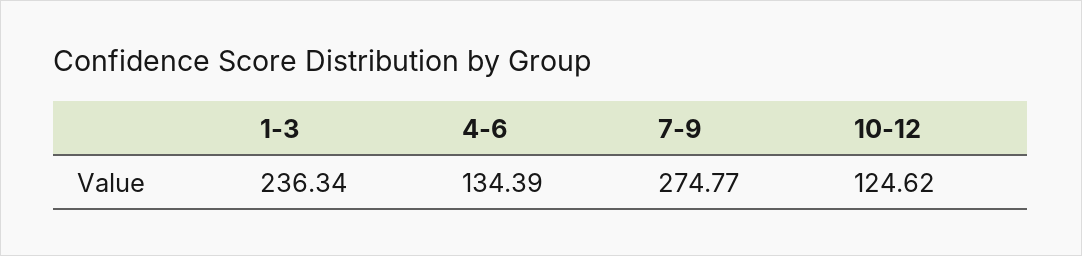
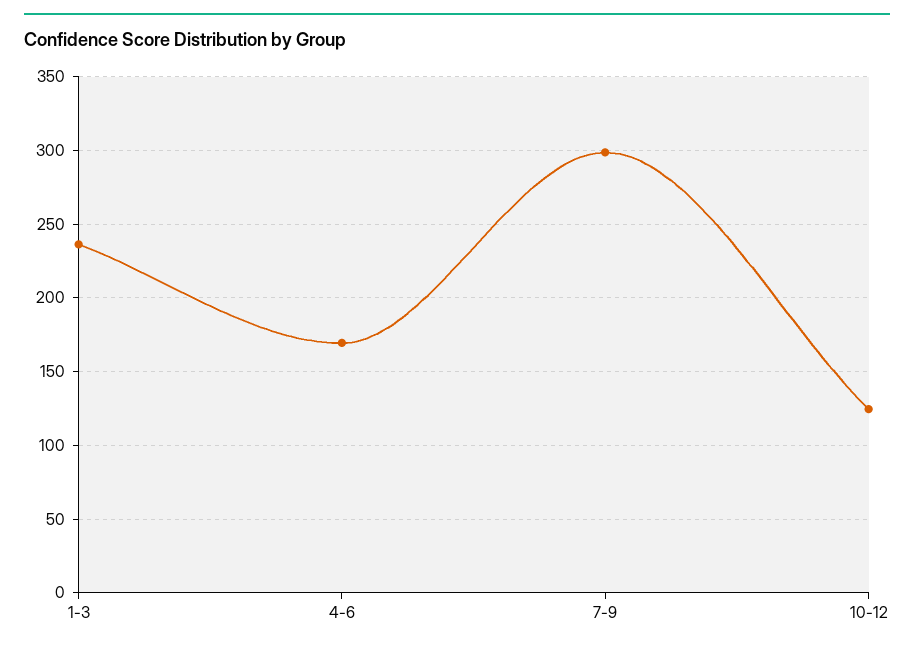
4-6: 134.39 -> 170
7-9: 274.77 -> 300

